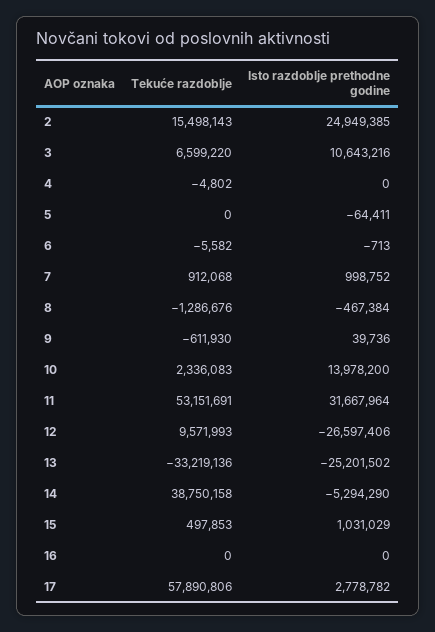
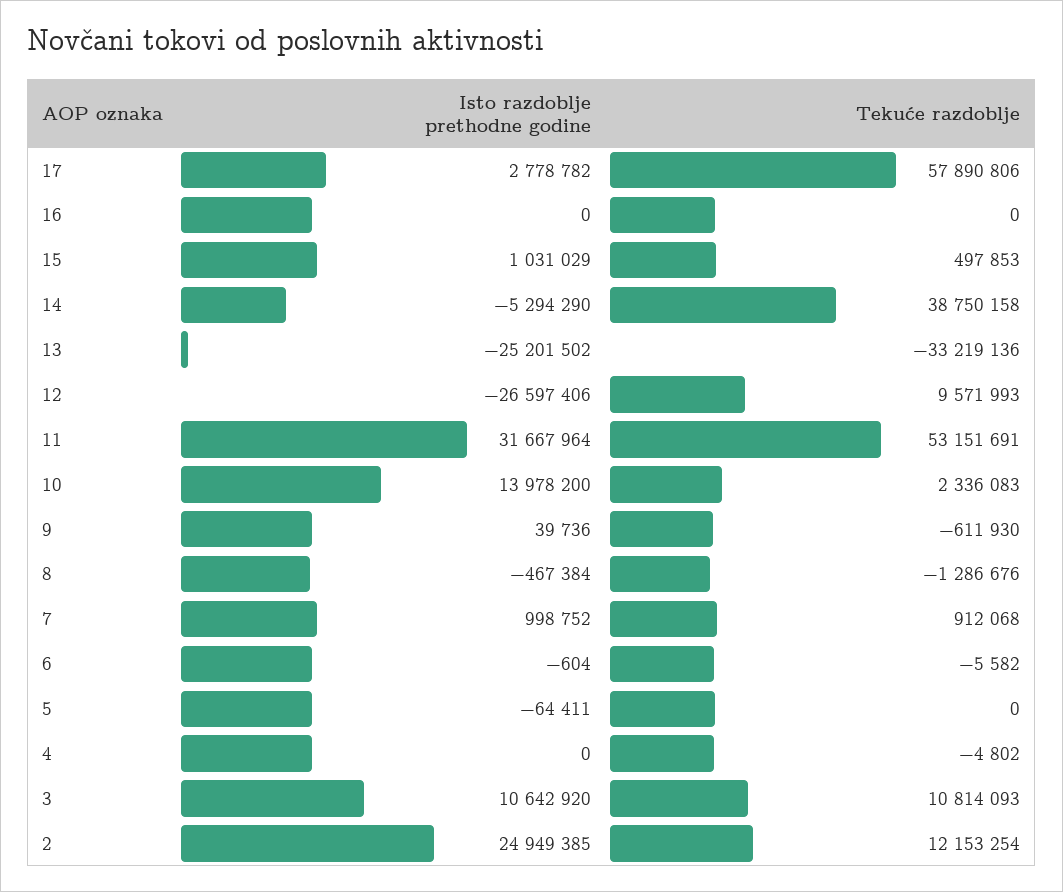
Tekuće razdoblje, 2: 15498143 -> 12153254
Tekuće razdoblje, 3: 6599220 -> 10814093
Isto razdoblje prethodne godine, 3: 10643216 -> 10642920
Isto razdoblje prethodne godine, 6: -713 -> -604

